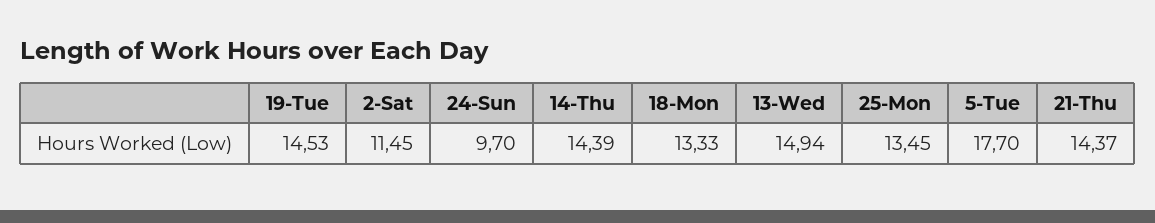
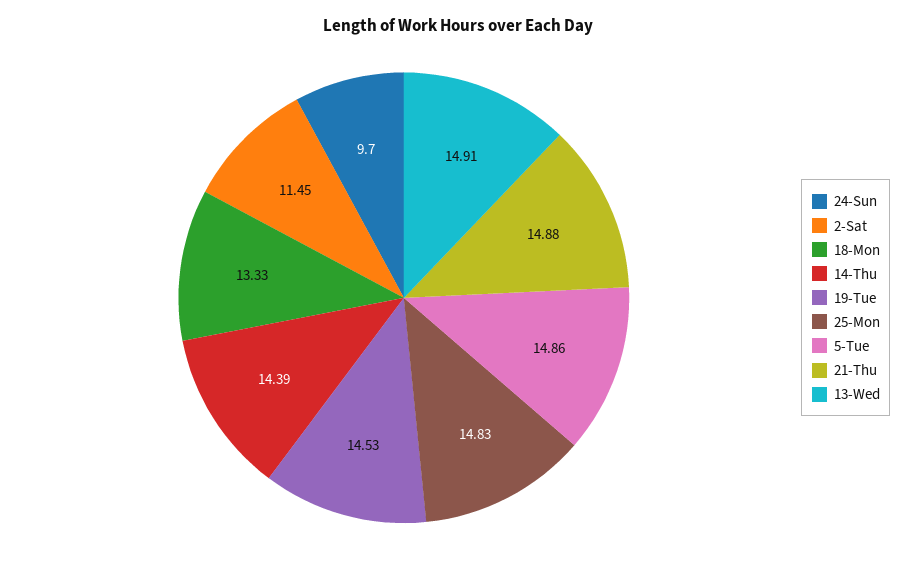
13-Wed: 14.94 -> 14.91
25-Mon: 13.45 -> 14.83
5-Tue: 17.7 -> 14.86
21-Thu: 14.37 -> 14.88

